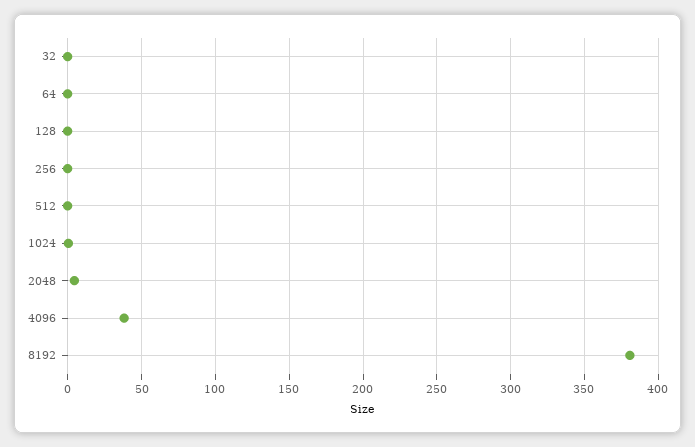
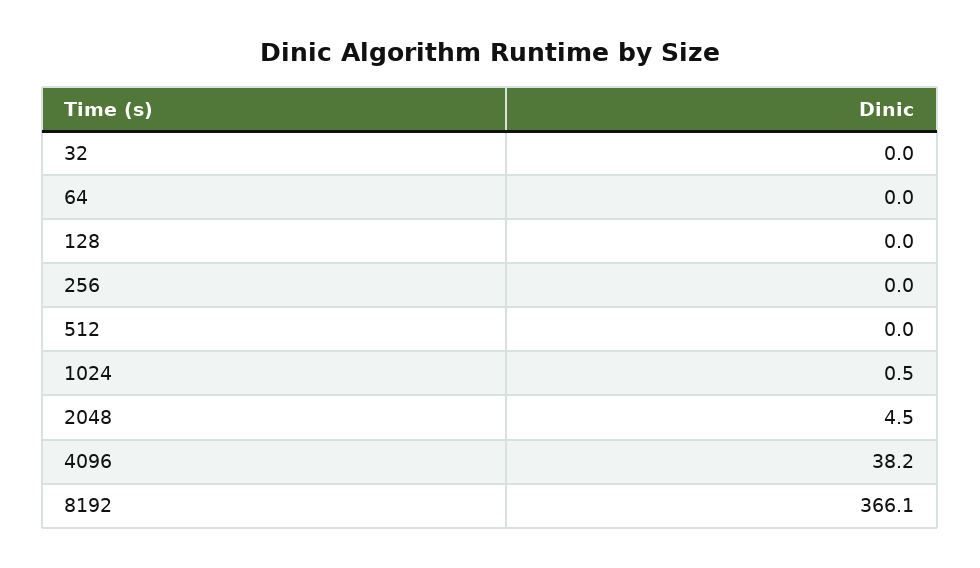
8192: 380 -> 366.1

